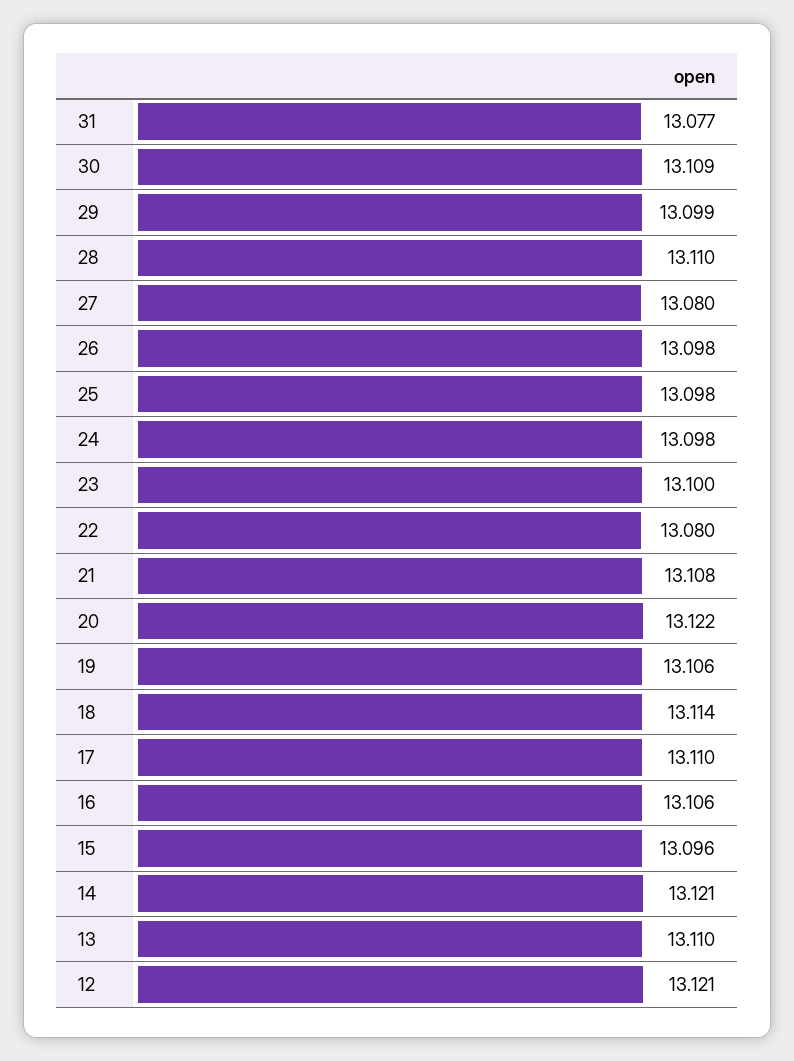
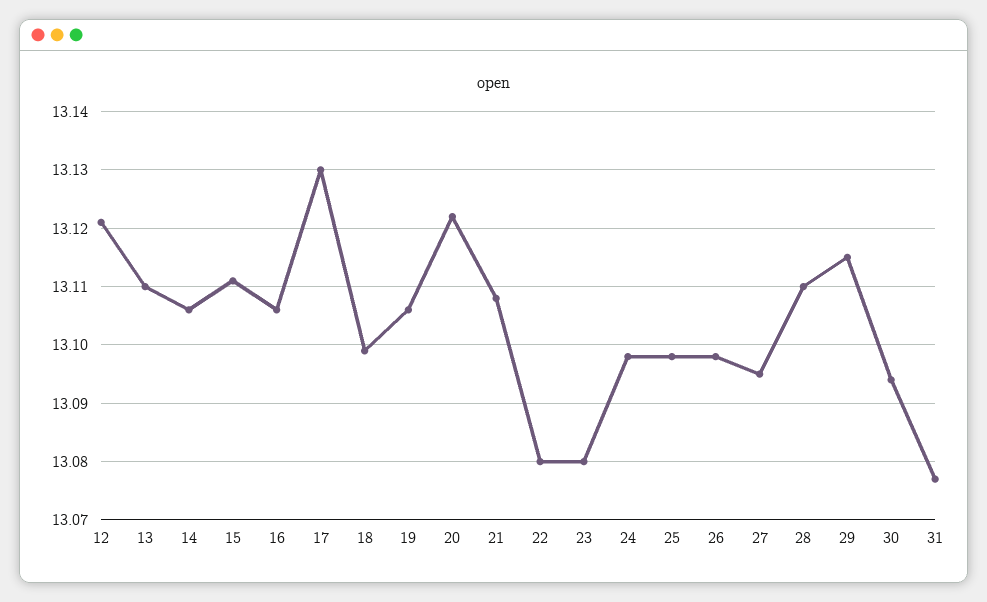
30: 13.109 -> 13.095
29: 13.099 -> 13.115
27: 13.08 -> 13.095
23: 13.1 -> 13.08
18: 13.114 -> 13.1
17: 13.11 -> 13.13
15: 13.096 -> 13.11
14: 13.121 -> 13.105

